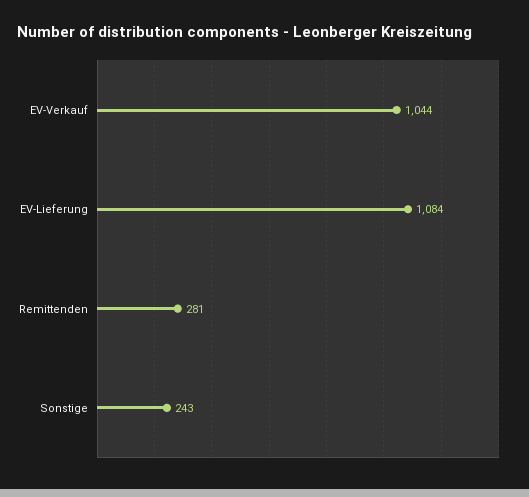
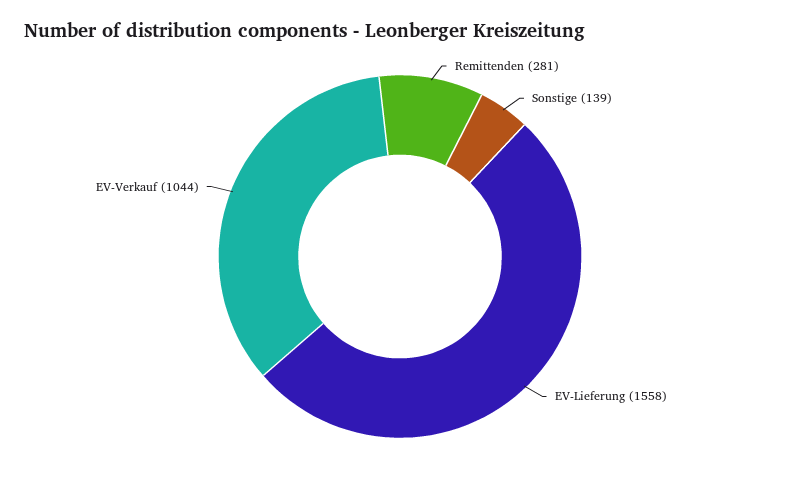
EV-Lieferung: 1084 -> 1558
Sonstige: 243 -> 139

